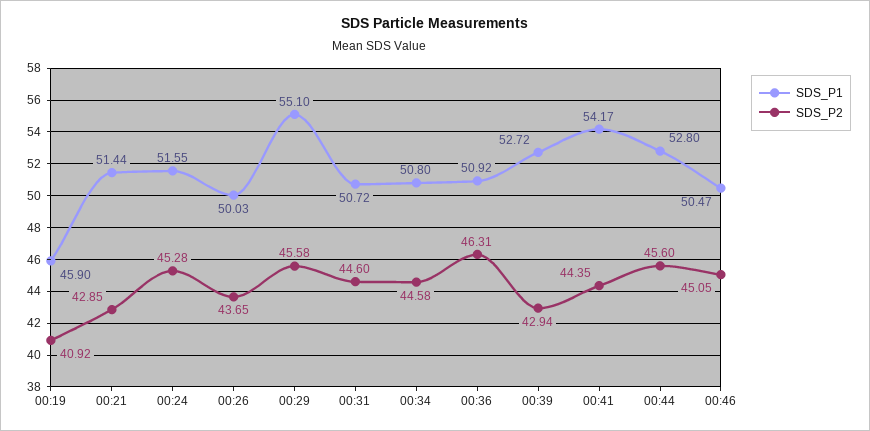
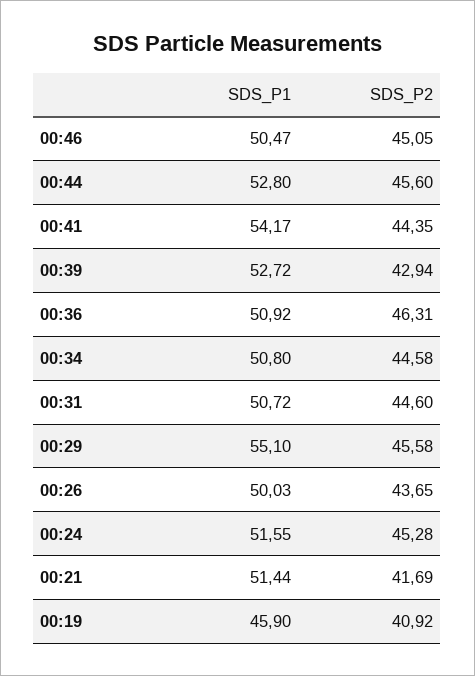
SDS_P2, 00:21: 42.85 -> 41.69

